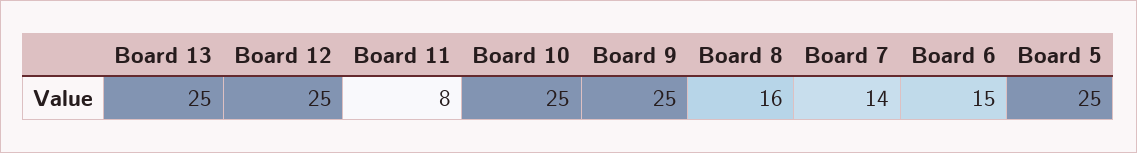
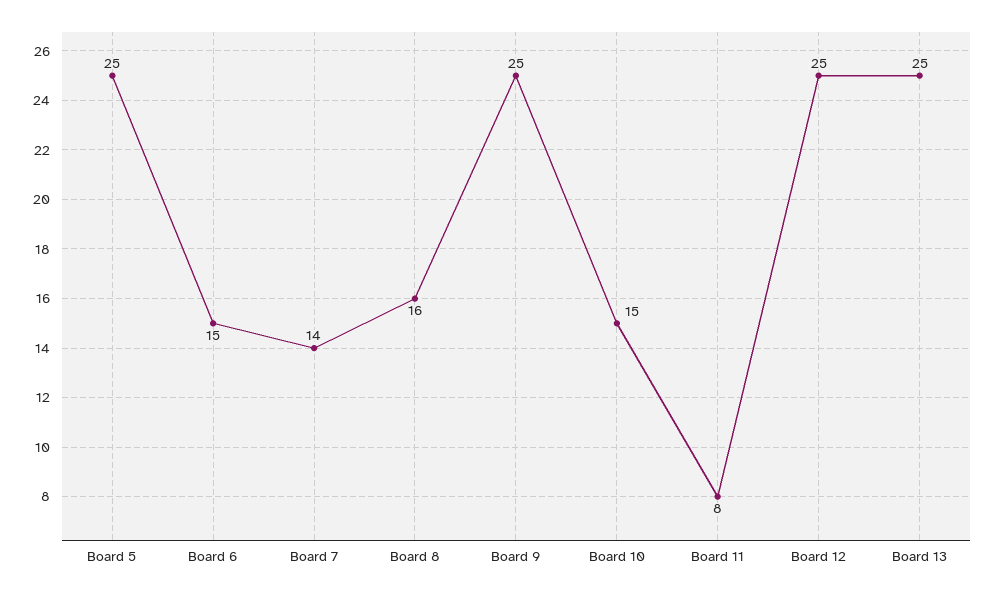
Board 10: 25 -> 15

